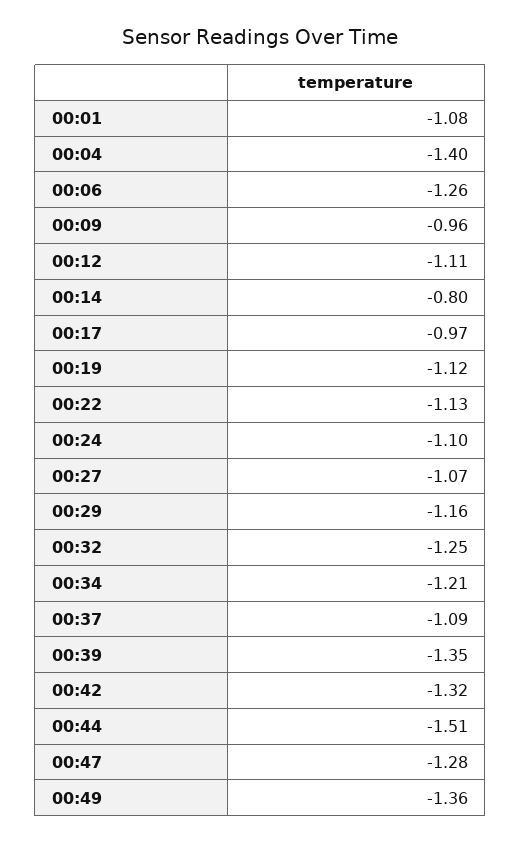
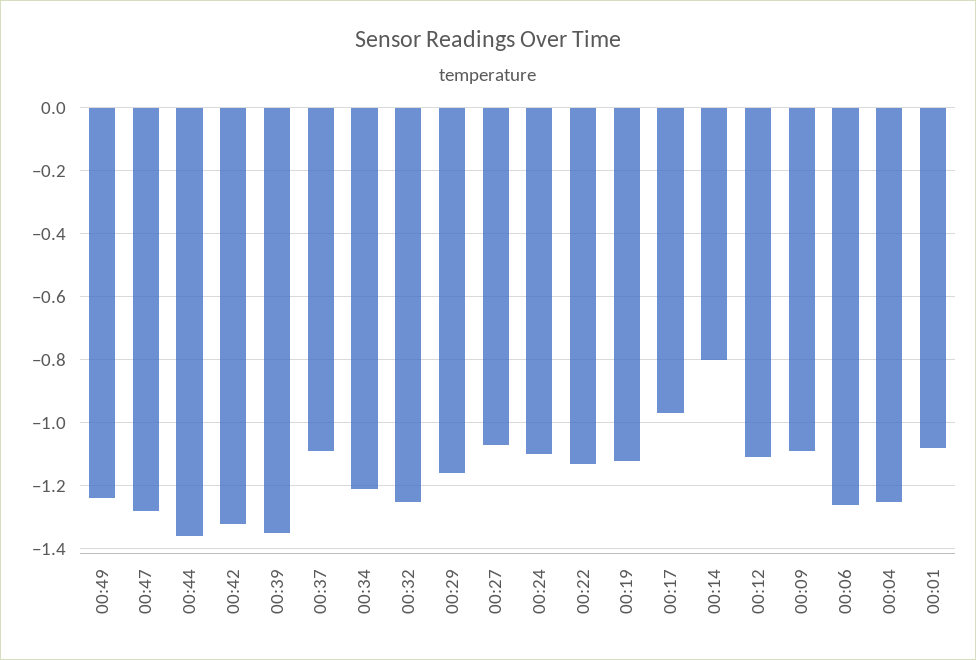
00:04: -1.4 -> -1.25
00:09: -0.96 -> -1.1
00:44: -1.51 -> -1.35
00:49: -1.36 -> -1.25

